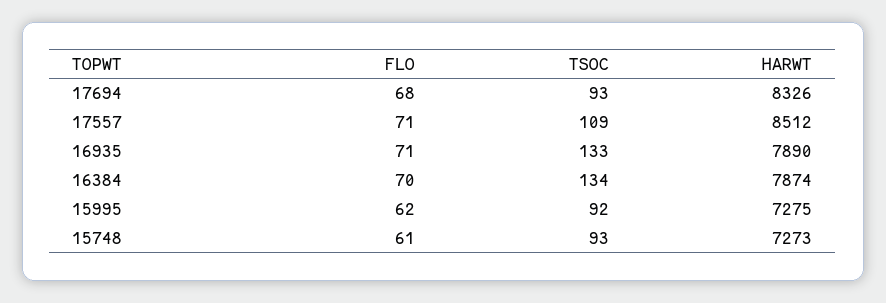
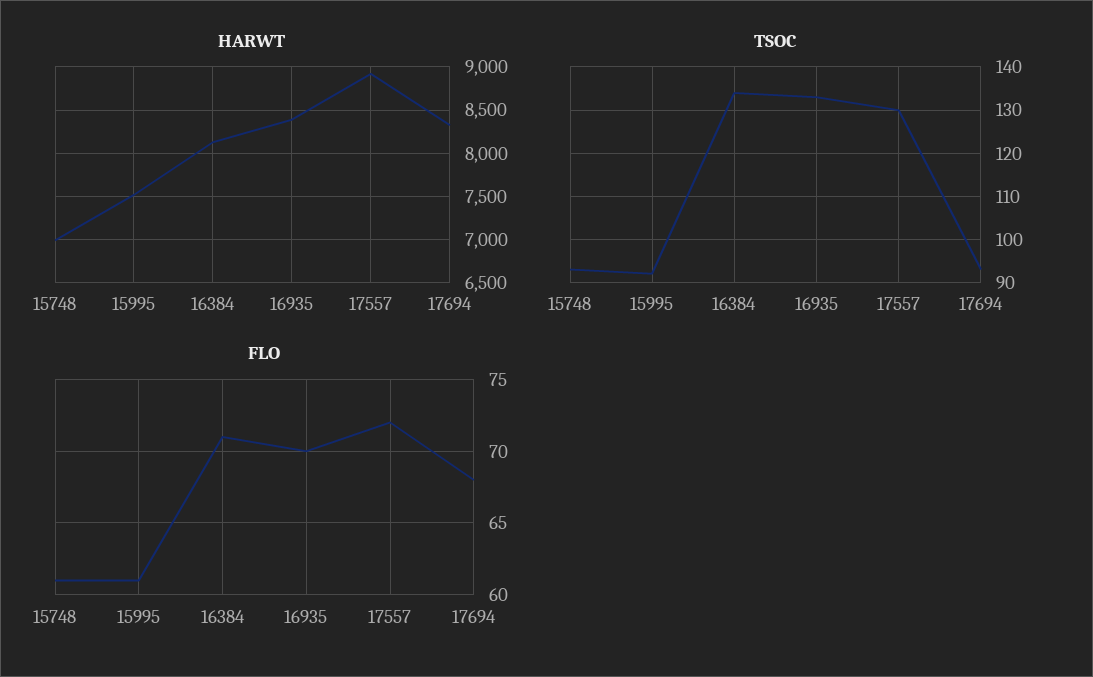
FLO, 17557: 71 -> 72
TSOC, 17557: 109 -> 130
HARWT, 17557: 8512 -> 8900
FLO, 16935: 71 -> 70
HARWT, 16935: 7890 -> 8400
FLO, 16384: 70 -> 71
HARWT, 16384: 7874 -> 8100
FLO, 15995: 62 -> 61
HARWT, 15995: 7275 -> 7500
HARWT, 15748: 7273 -> 7000

